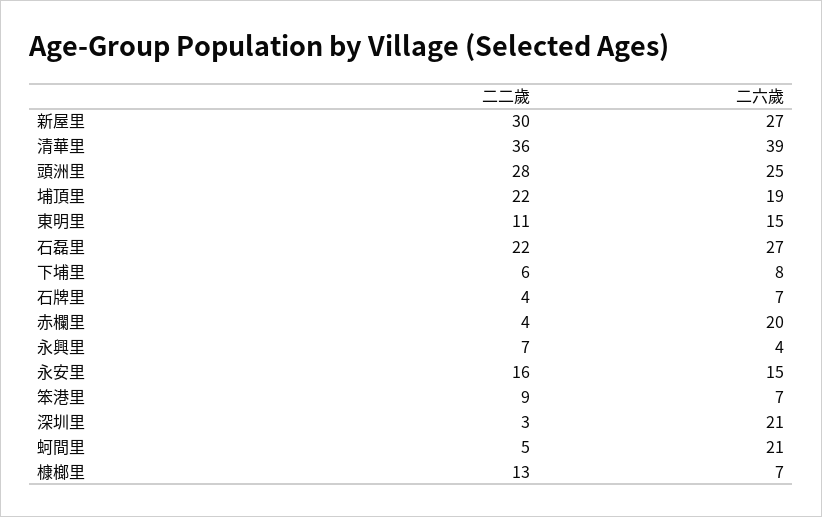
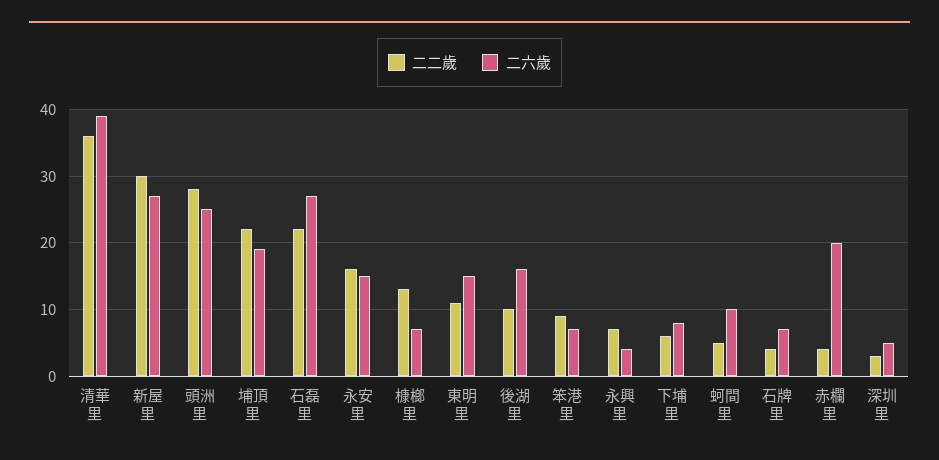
二六歲, 深圳里: 21 -> 5
二六歲, 蚵間里: 21 -> 10
二二歲, 後湖里: none -> 10
二六歲, 後湖里: none -> 16

